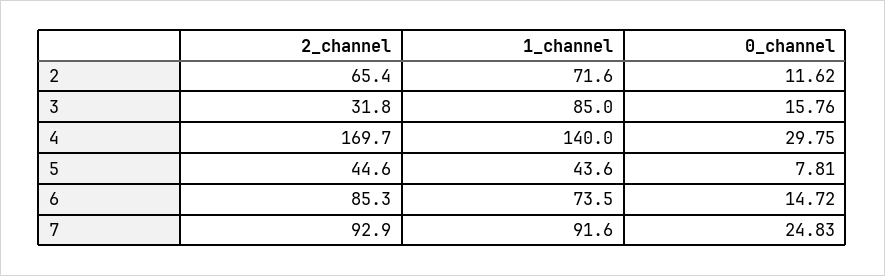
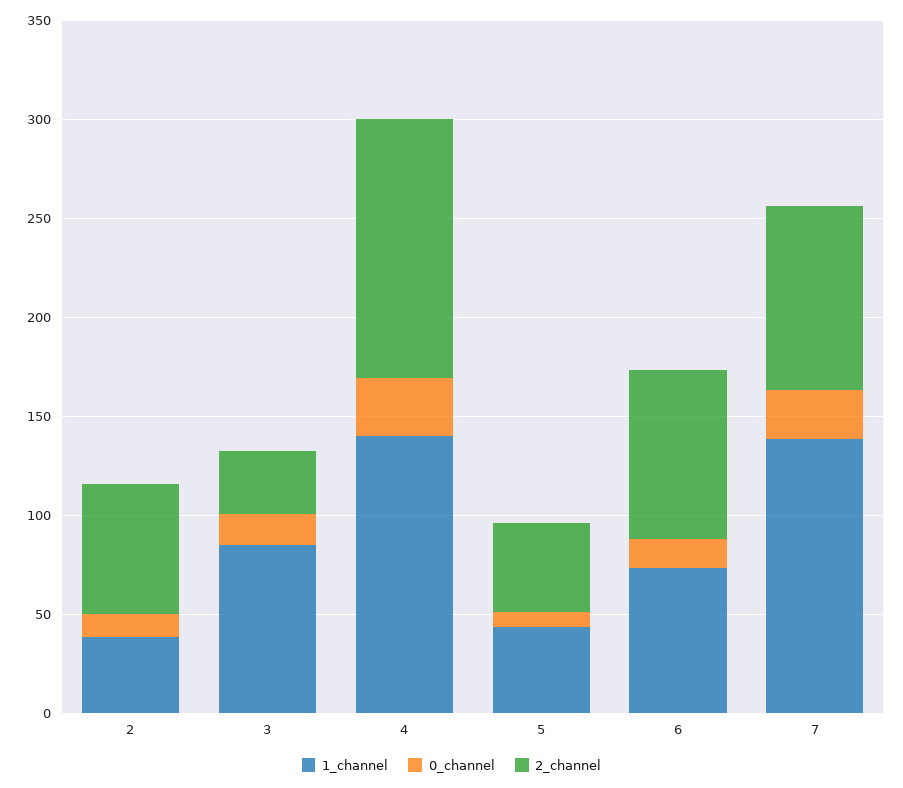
1_channel, 2: 71.6 -> 40
2_channel, 4: 169.7 -> 130
1_channel, 7: 91.6 -> 140

